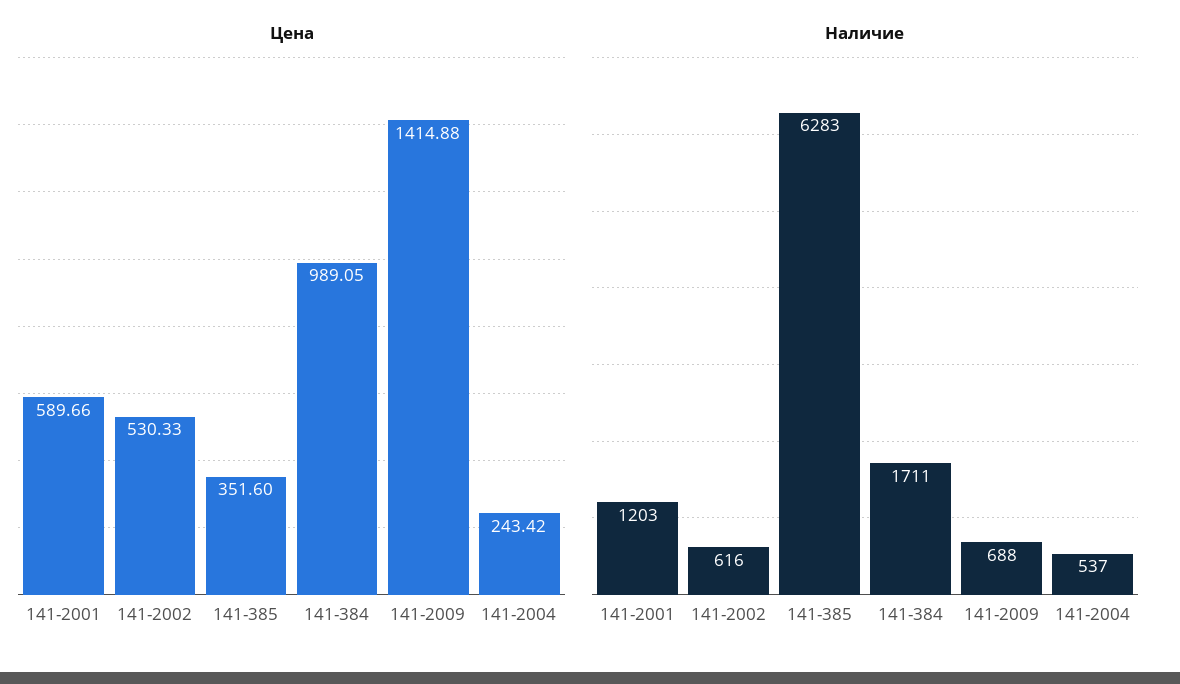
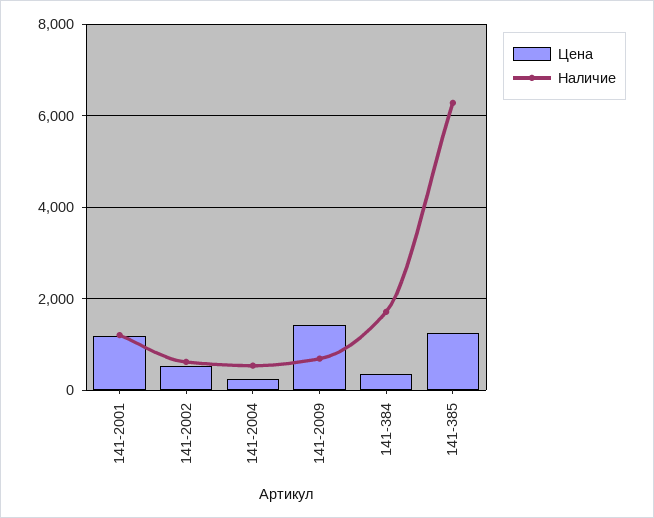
Цена, 141-2001: 589.66 -> 1200
Цена, 141-385: 351.6 -> 1200
Цена, 141-384: 989.05 -> 400

